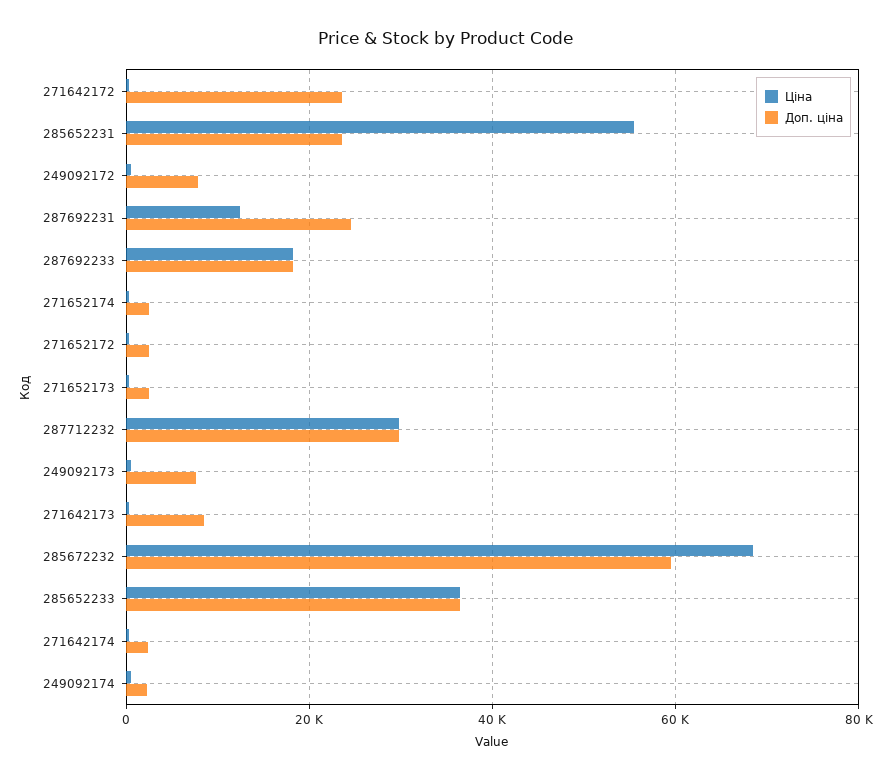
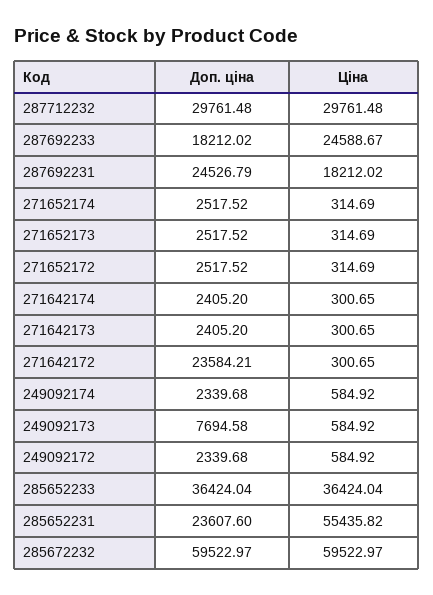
Доп. ціна, 249092172: 8000 -> 2339.68
Ціна, 287692231: 12000 -> 18212.02
Ціна, 287692233: 18000 -> 24588.67
Доп. ціна, 271642173: 8000 -> 2405.2
Ціна, 285672232: 68000 -> 59522.97

